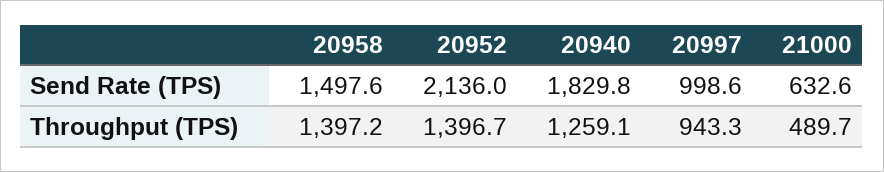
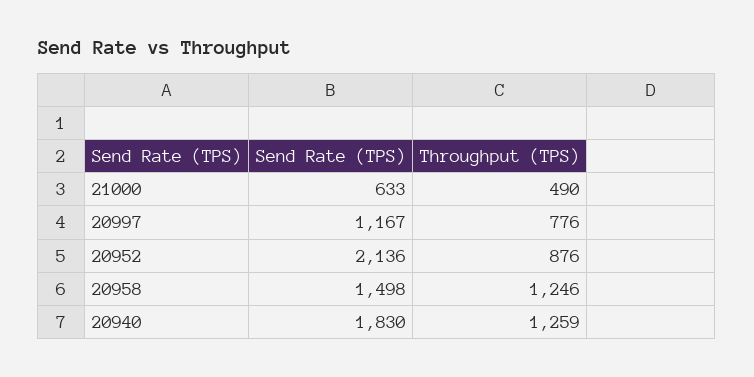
20997, Send Rate (TPS): 998.6 -> 1167
20958, Throughput (TPS): 1397.2 -> 1246
20952, Throughput (TPS): 1396.7 -> 876
20997, Throughput (TPS): 943.3 -> 776

